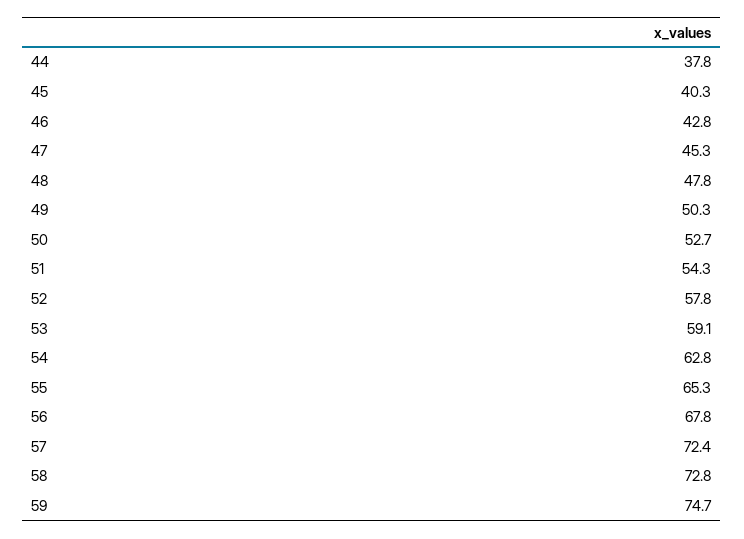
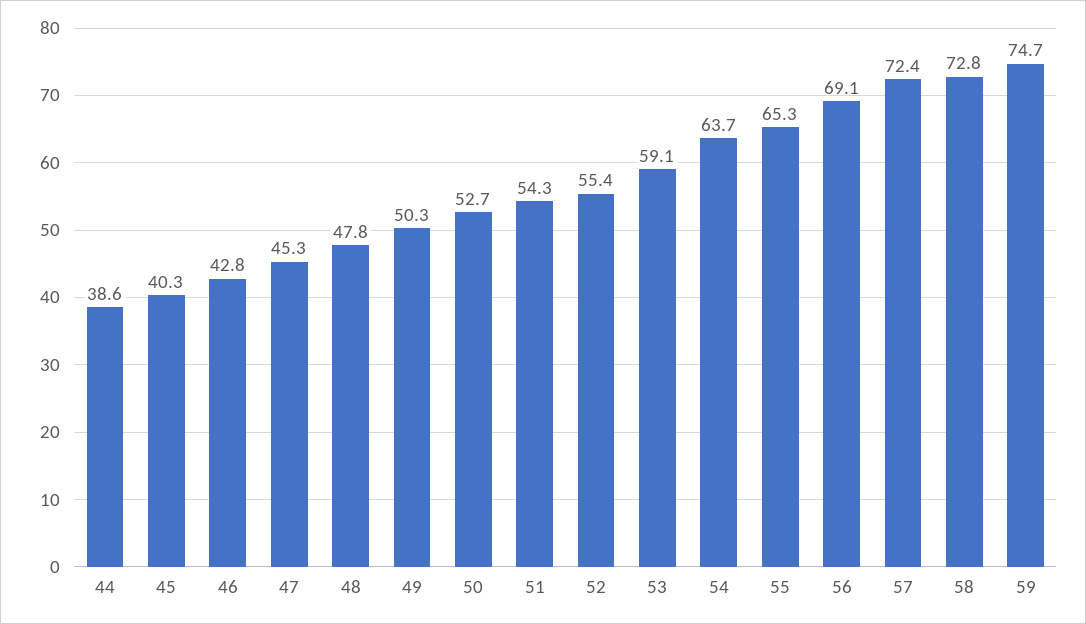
44: 37.8 -> 38.6
52: 57.8 -> 55.4
54: 62.8 -> 63.7
56: 67.8 -> 69.1

